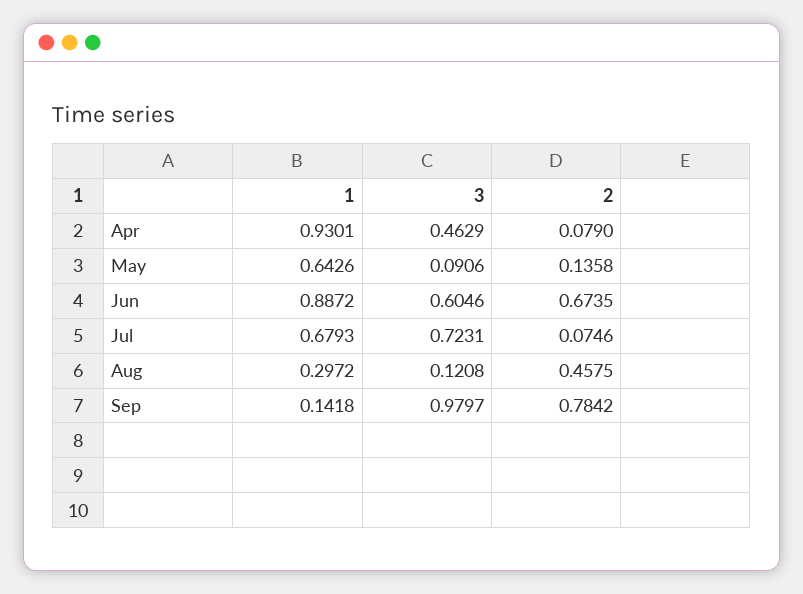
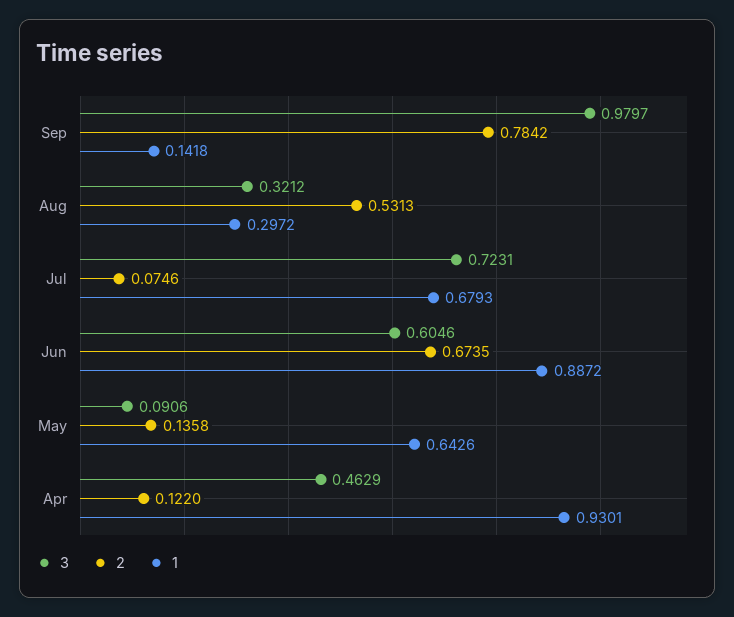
2, Apr: 0.079 -> 0.122
3, Aug: 0.1208 -> 0.3212
2, Aug: 0.4575 -> 0.5313

